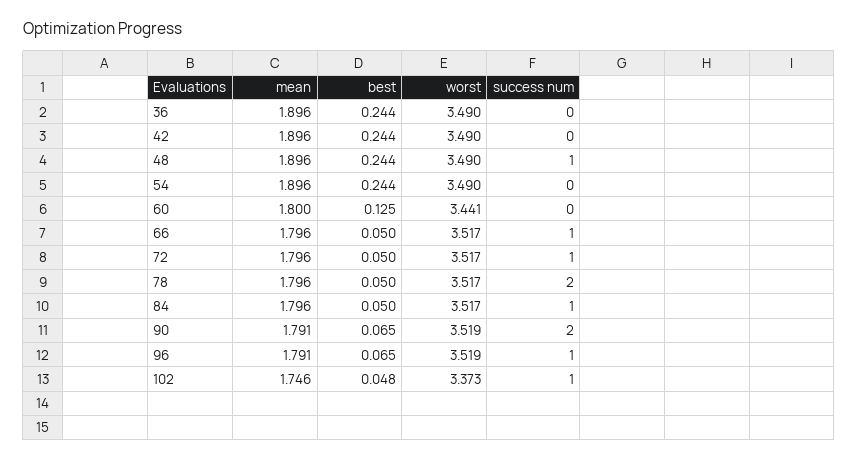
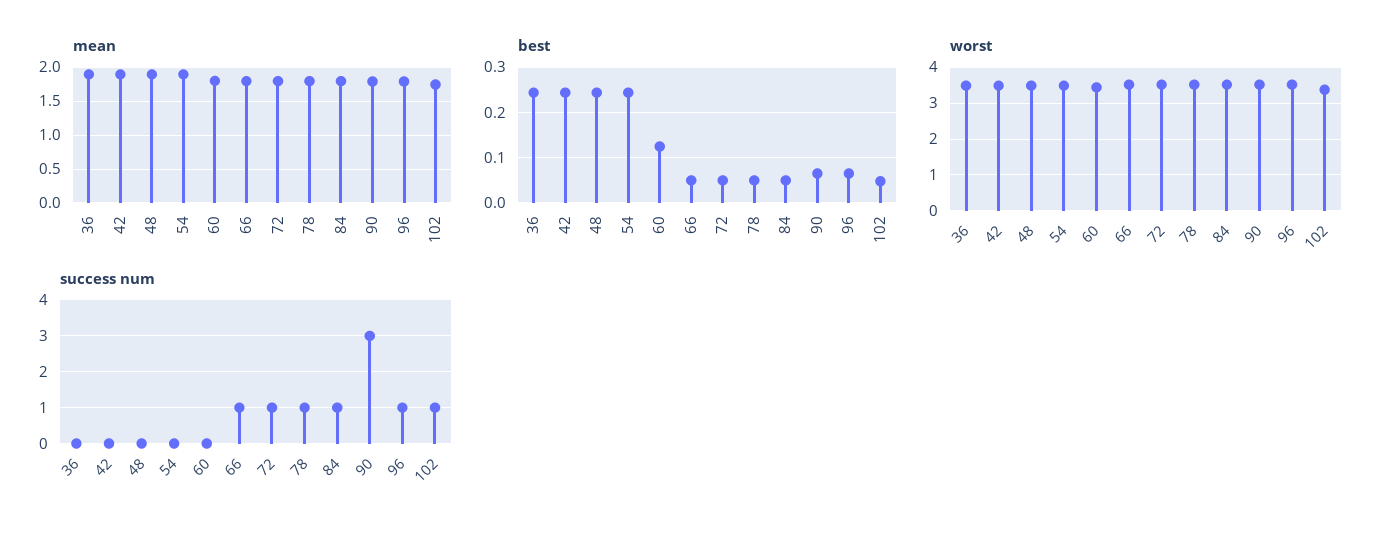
success num, 48: 1 -> 0
success num, 78: 2 -> 1
success num, 90: 2 -> 3

